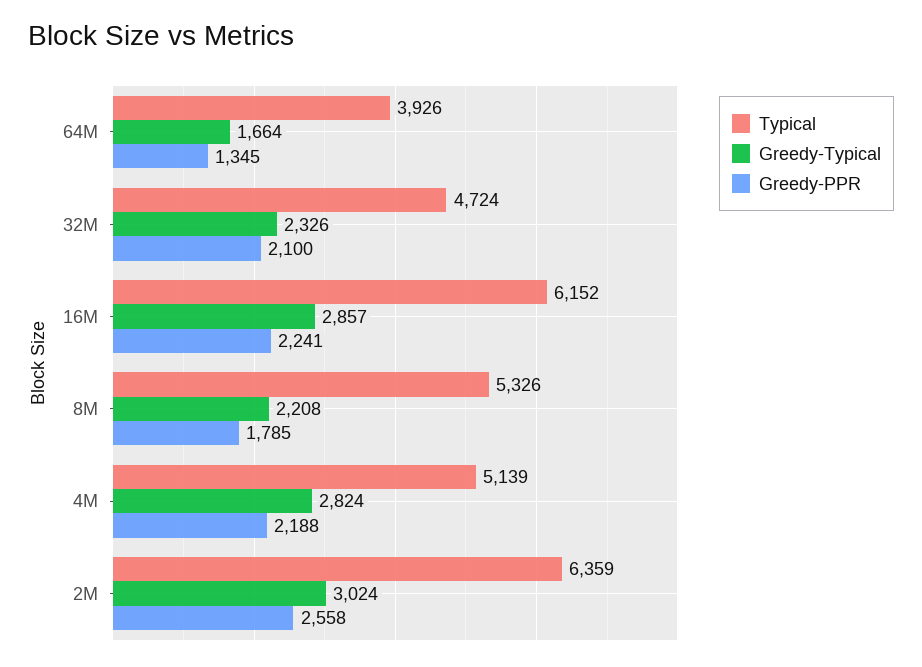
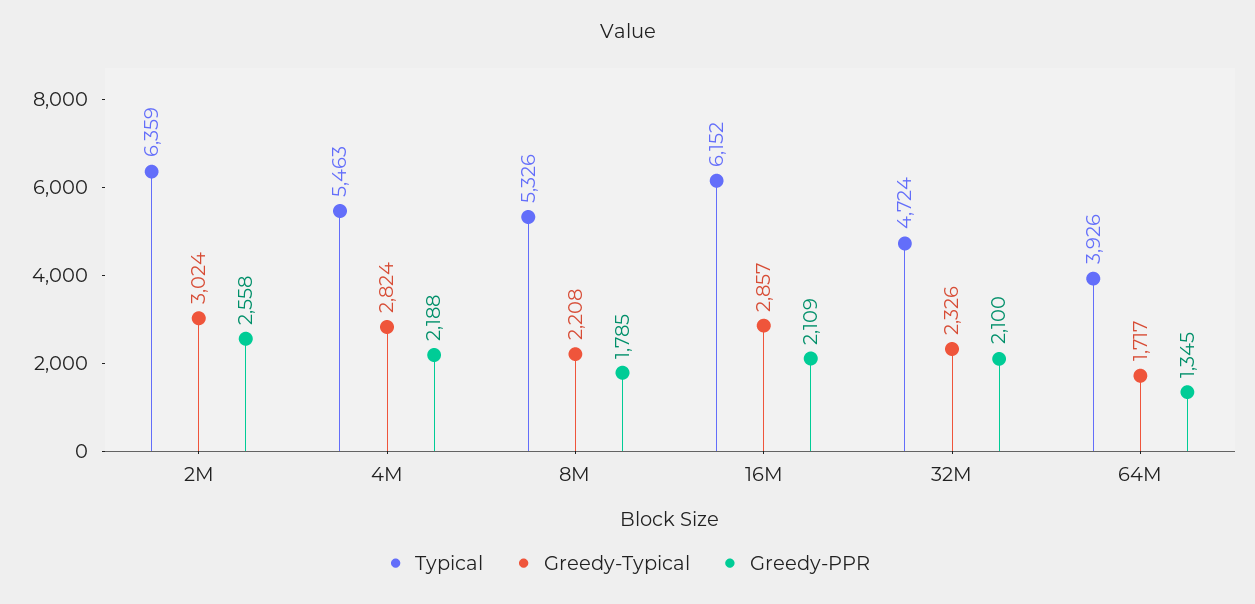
Greedy-Typical, 64M: 1664 -> 1717
Greedy-PPR, 16M: 2241 -> 2109
Typical, 4M: 5139 -> 5463

